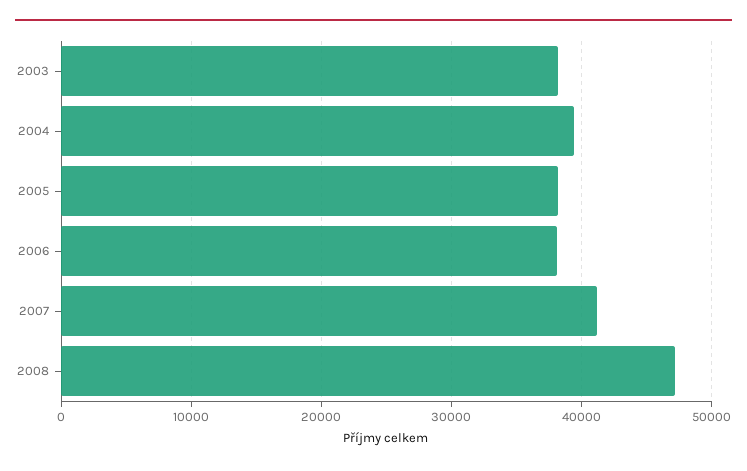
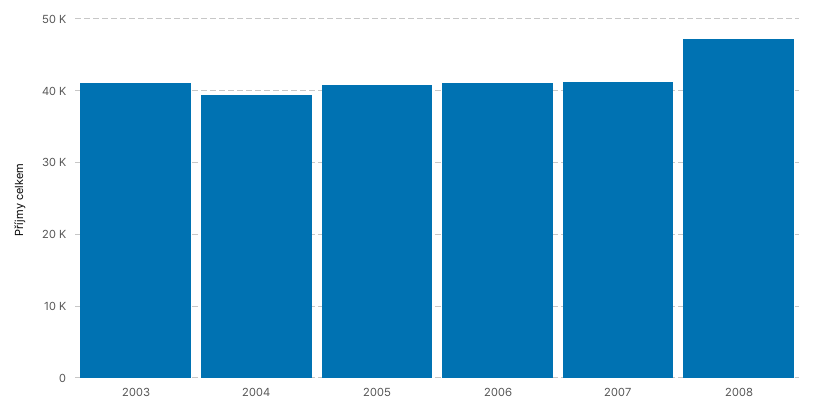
2003: 38000 -> 41000
2005: 38000 -> 41000
2006: 38000 -> 41000

